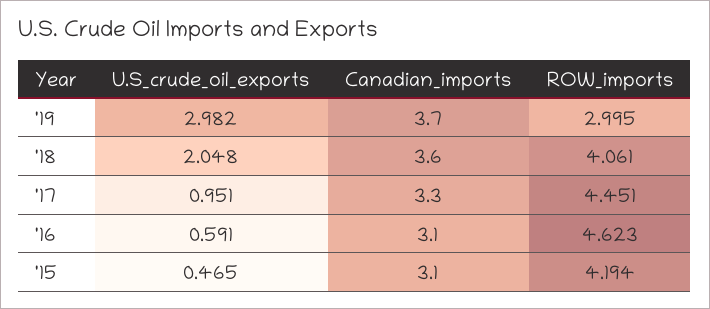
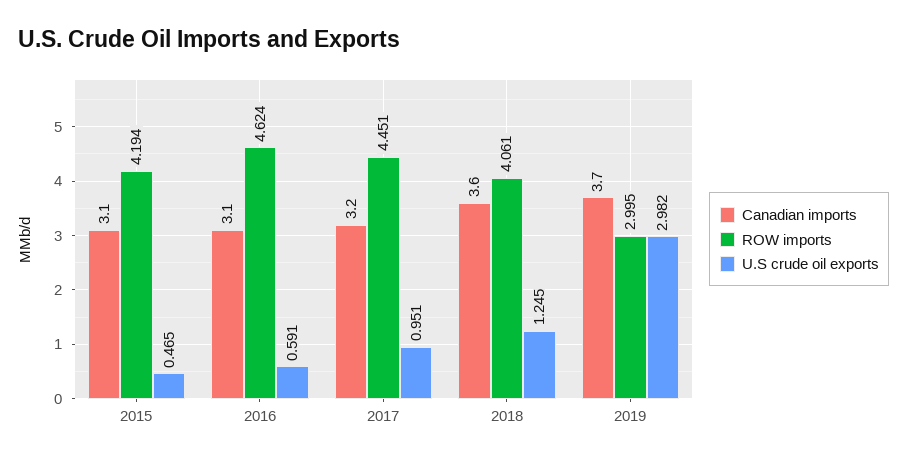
U.S_crude_oil_exports, '18: 2.048 -> 1.245
Canadian_imports, '17: 3.3 -> 3.2
ROW_imports, '16: 4.623 -> 4.624

